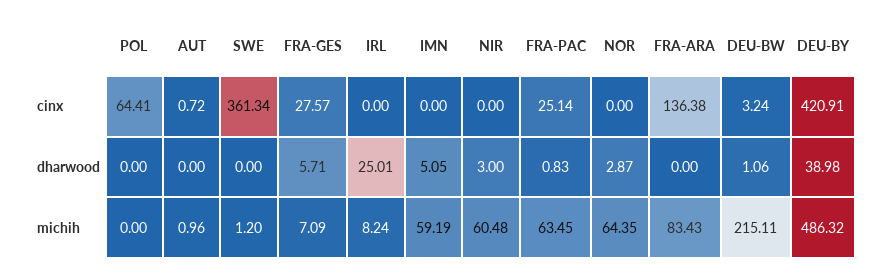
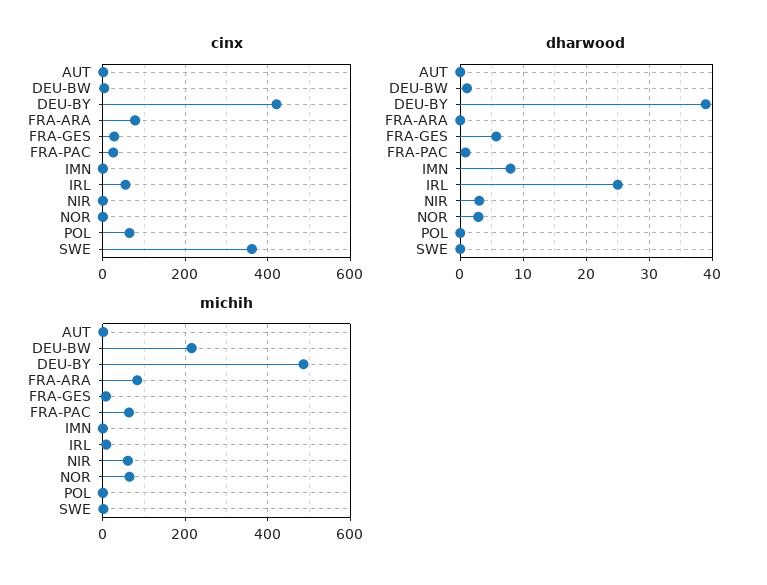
cinx, IRL: 0 -> 60
cinx, FRA-ARA: 136.38 -> 80
dharwood, IMN: 5.05 -> 8
michih, IMN: 59.19 -> 0

